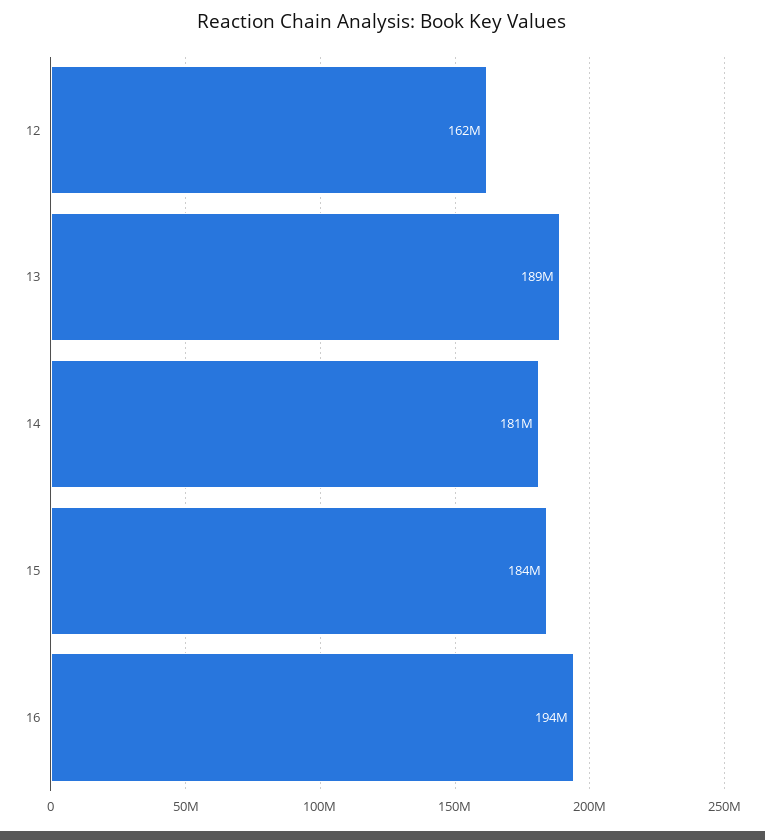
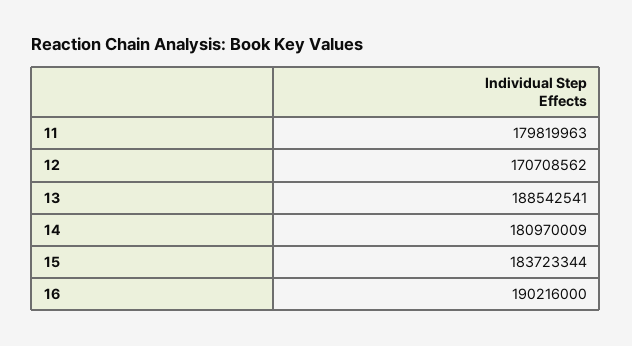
12: 162000000 -> 170708562
16: 194000000 -> 190216000
11: none -> 179819963

